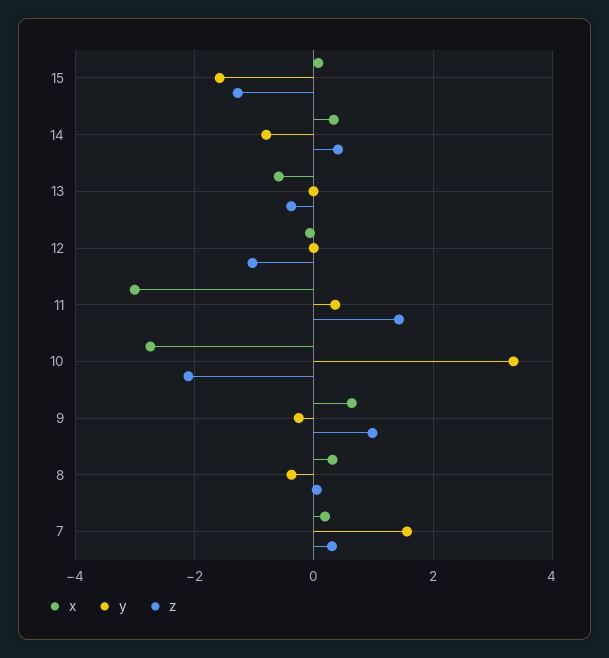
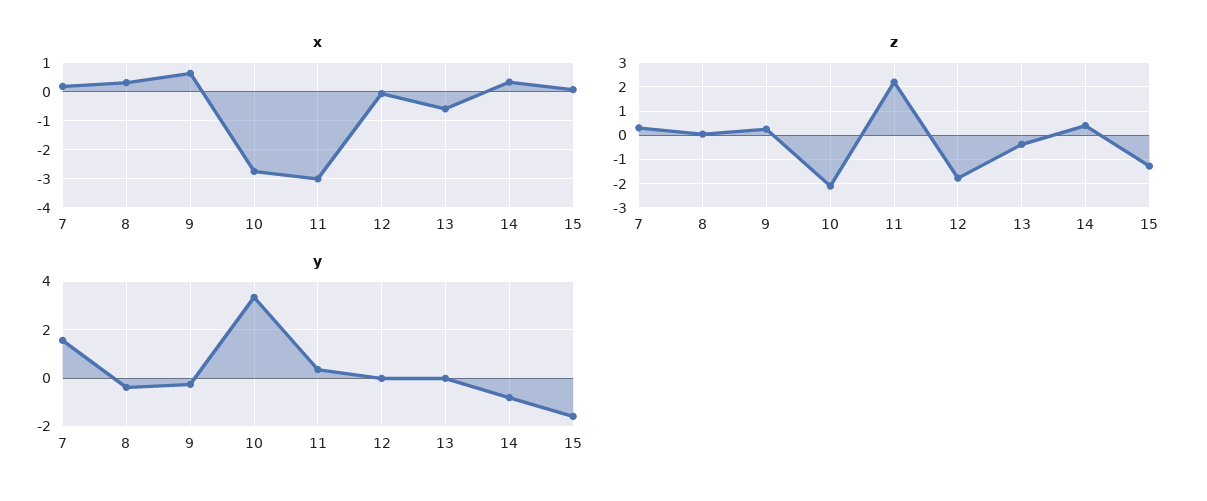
z, 12: -1 -> -1.75
z, 11: 1.4 -> 2.25
z, 9: 1 -> 0.25

